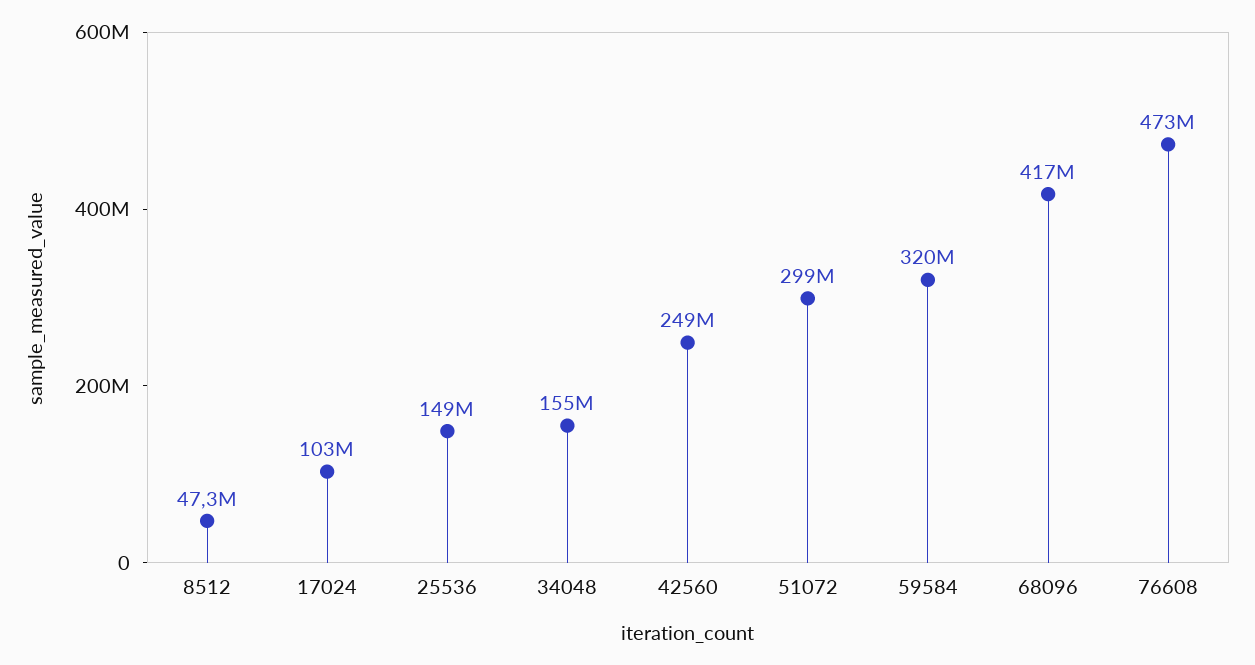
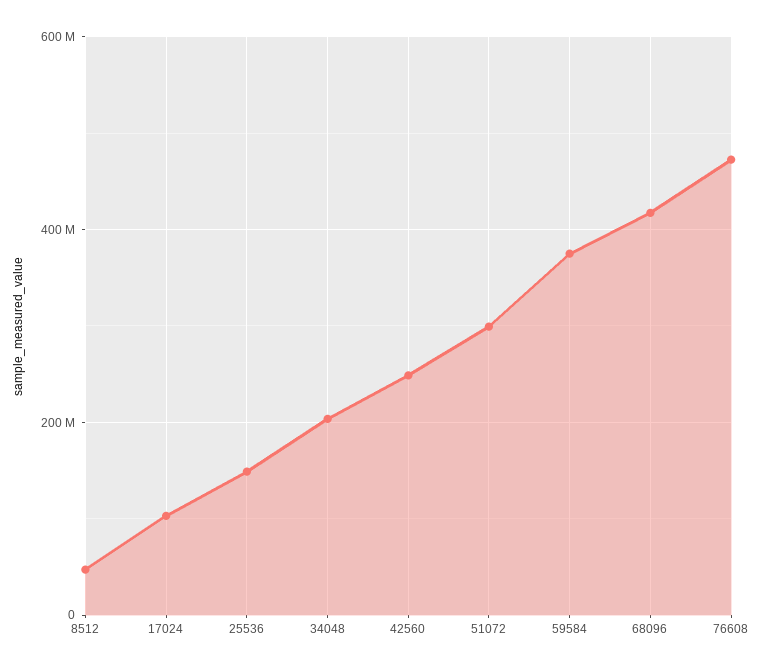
34048: 155000000 -> 200000000
59584: 320000000 -> 380000000

